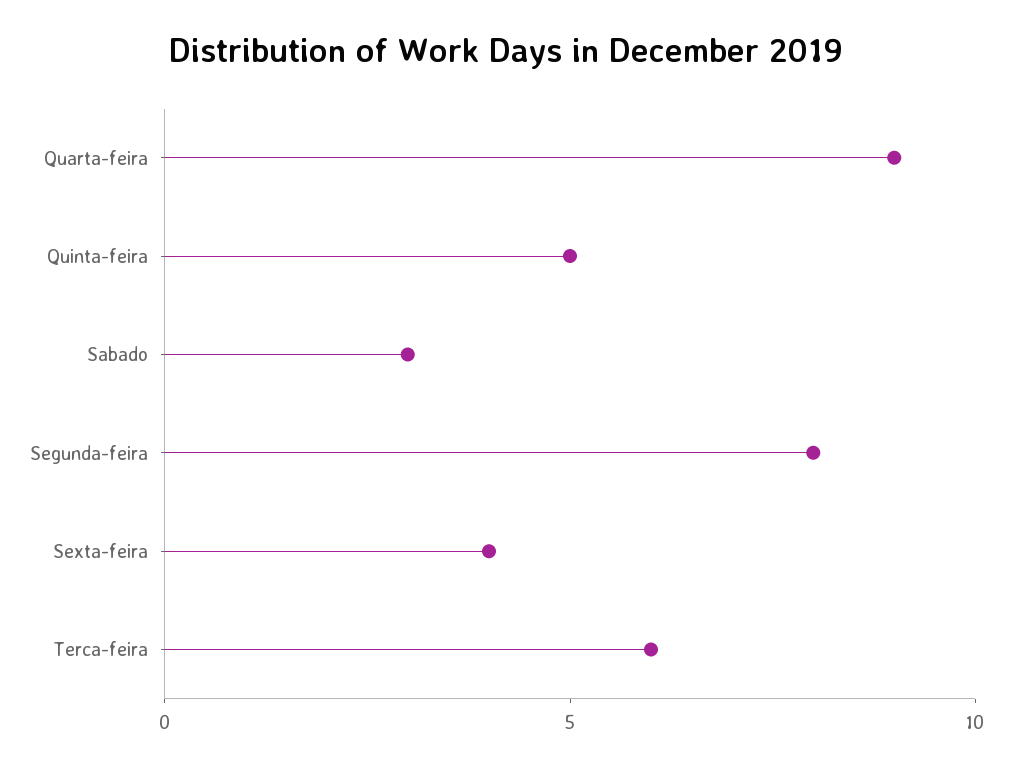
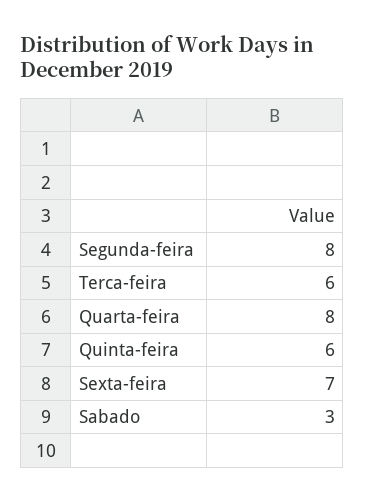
Quarta-feira: 9 -> 8
Quinta-feira: 5 -> 6
Sexta-feira: 4 -> 7

